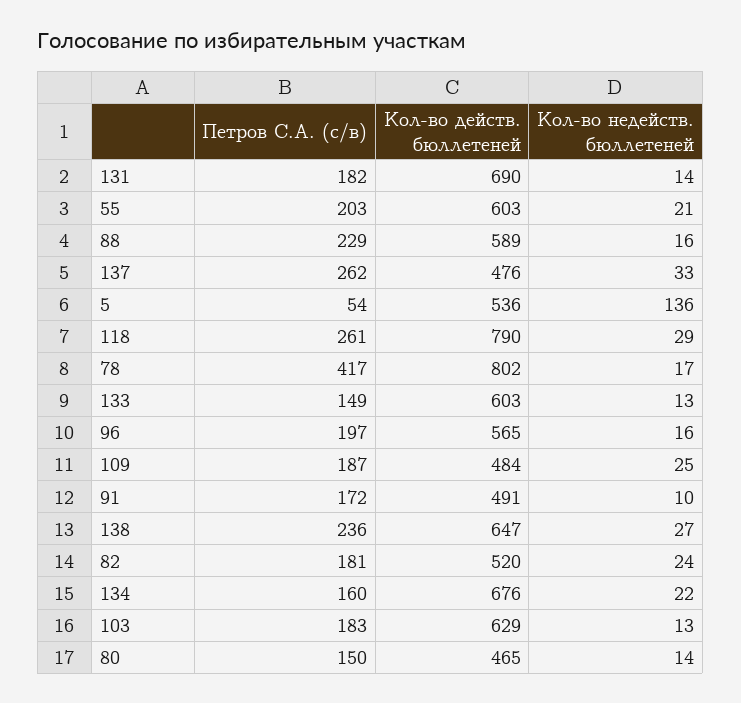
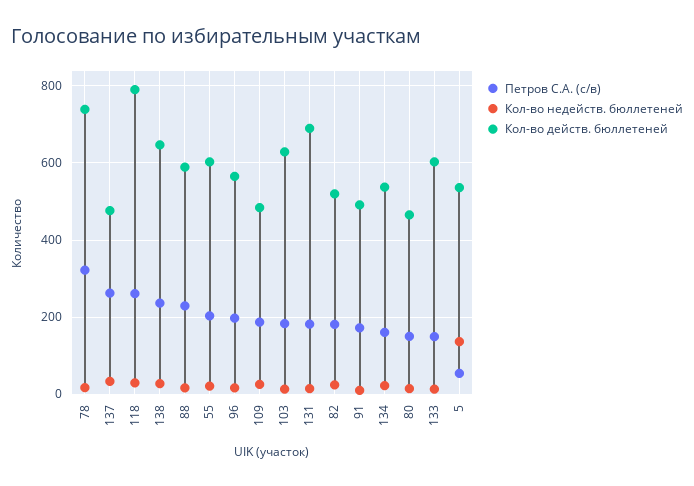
Петров С.А. (с/в), 78: 417 -> 320
Кол-во действ. бюллетеней, 78: 802 -> 740
Кол-во действ. бюллетеней, 134: 676 -> 540

